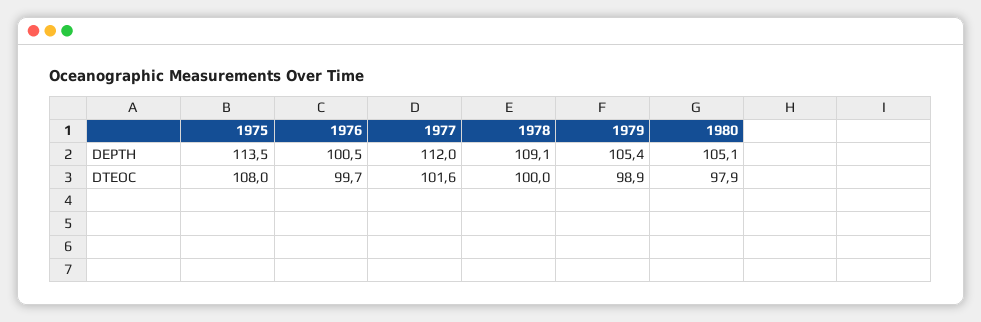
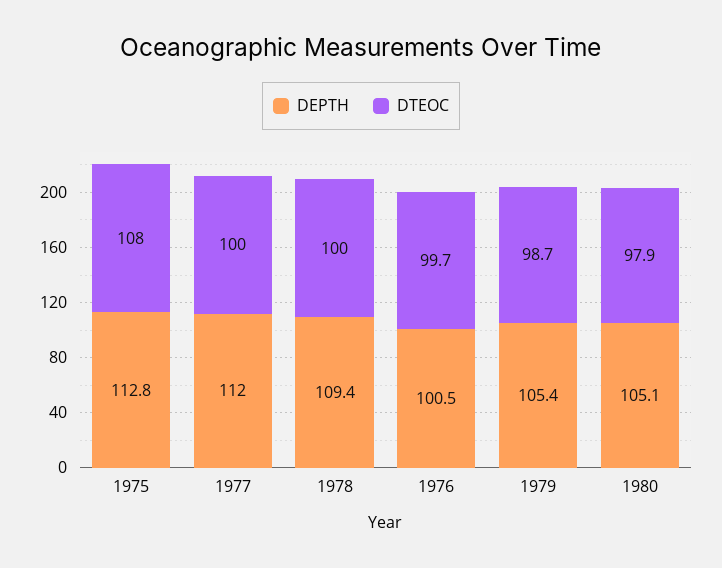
DEPTH, 1975: 113.5 -> 112.8
DEPTH, 1978: 109.1 -> 109.4
DTEOC, 1977: 101.6 -> 100
DTEOC, 1979: 98.9 -> 98.7

